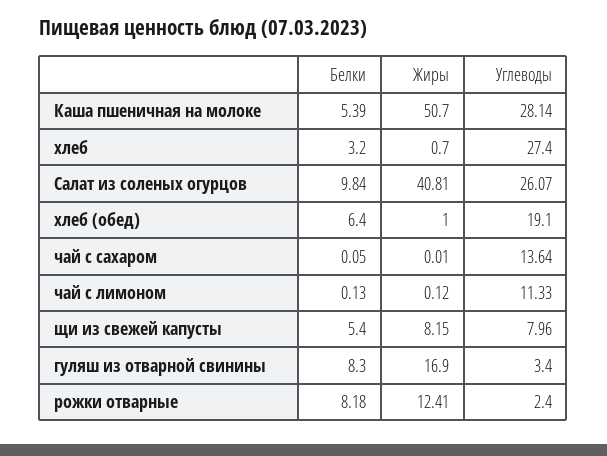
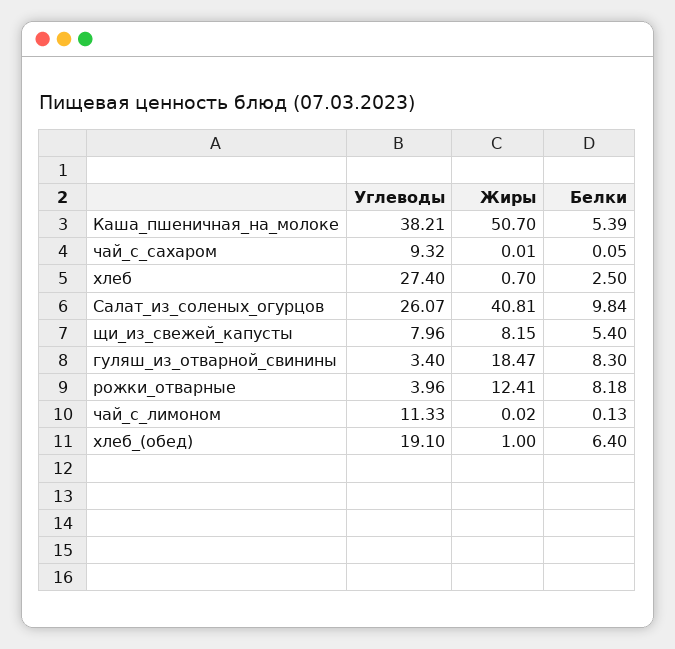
Углеводы, Каша пшеничная на молоке: 28.14 -> 38.21
Белки, хлеб: 3.2 -> 2.5
Углеводы, чай с сахаром: 13.64 -> 9.32
Жиры, чай с лимоном: 0.12 -> 0.02
Жиры, гуляш из отварной свинины: 16.9 -> 18.47
Углеводы, рожки отварные: 2.4 -> 3.96

